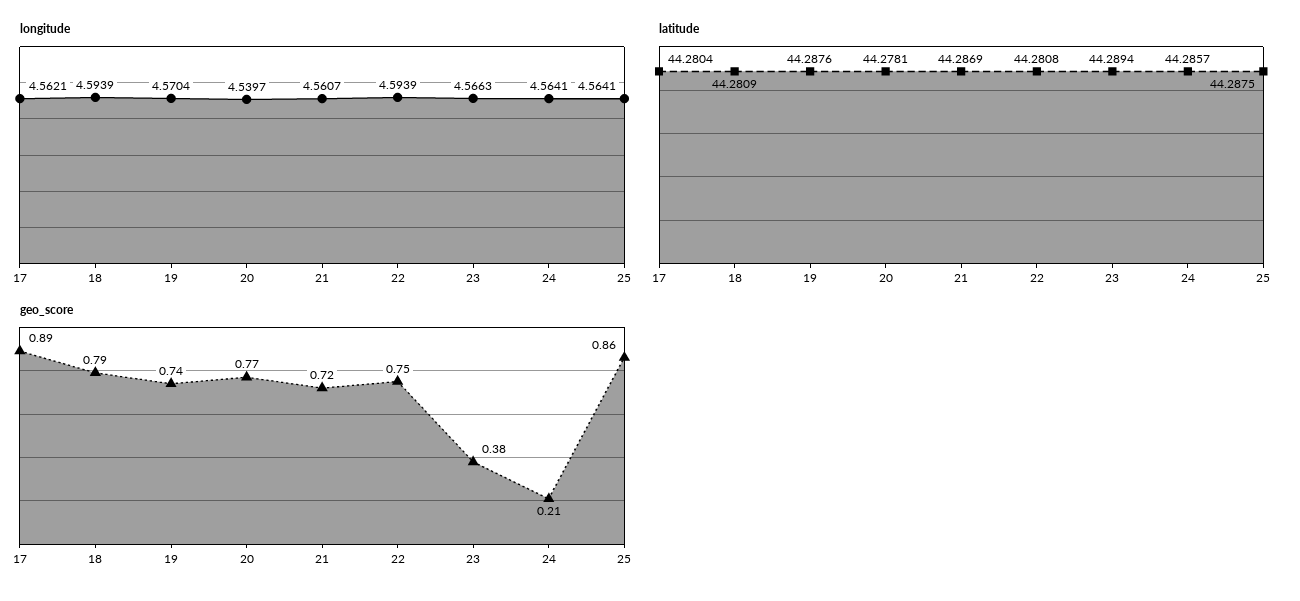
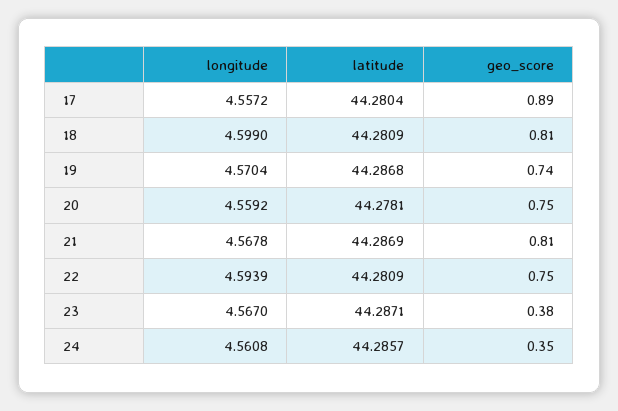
longitude, 17: 4.5621 -> 4.5572
longitude, 18: 4.5939 -> 4.599
longitude, 20: 4.5397 -> 4.5592
longitude, 21: 4.5607 -> 4.5678
longitude, 23: 4.5663 -> 4.567
longitude, 24: 4.5641 -> 4.5608
longitude, 25: 4.5641 -> none
latitude, 19: 44.2876 -> 44.2868
latitude, 22: 44.2808 -> 44.2809
latitude, 23: 44.2894 -> 44.2871
latitude, 25: 44.2875 -> none
geo_score, 18: 0.79 -> 0.81
geo_score, 20: 0.77 -> 0.75
geo_score, 21: 0.72 -> 0.81
geo_score, 24: 0.21 -> 0.35
geo_score, 25: 0.86 -> none

